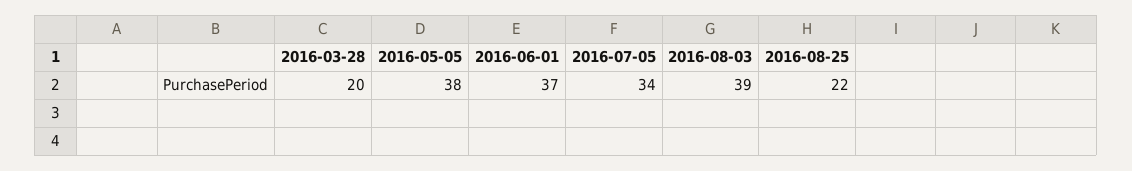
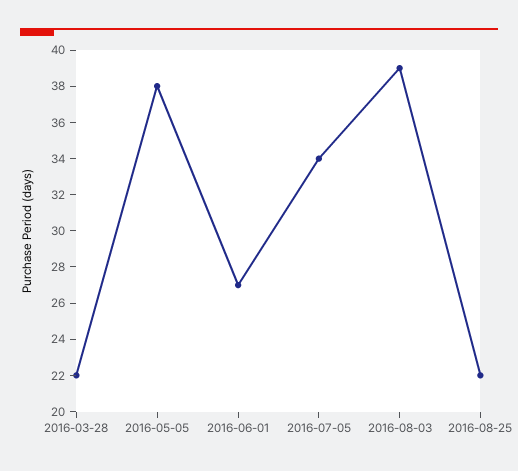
2016-03-28: 20 -> 22
2016-06-01: 37 -> 27

